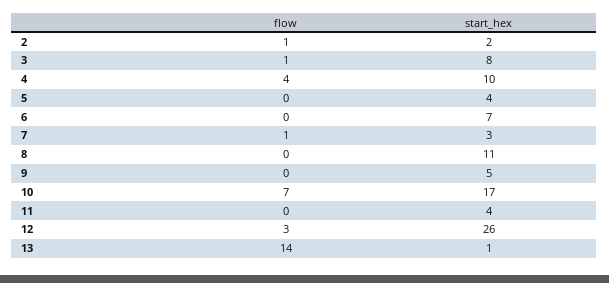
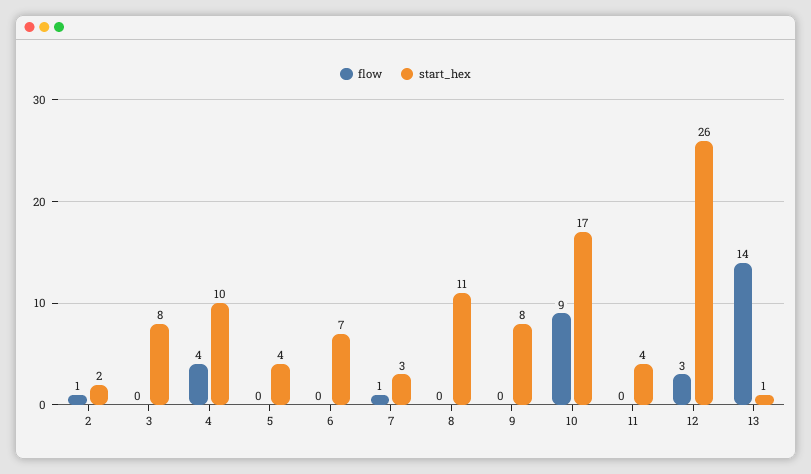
flow, 3: 1 -> 0
start_hex, 9: 5 -> 8
flow, 10: 7 -> 9

